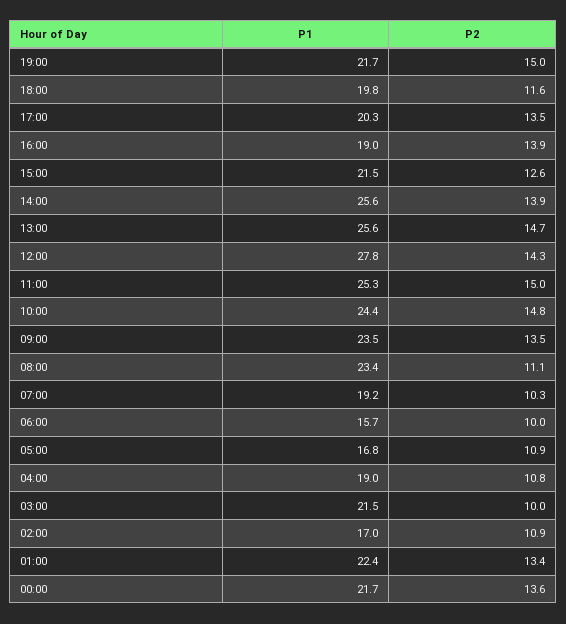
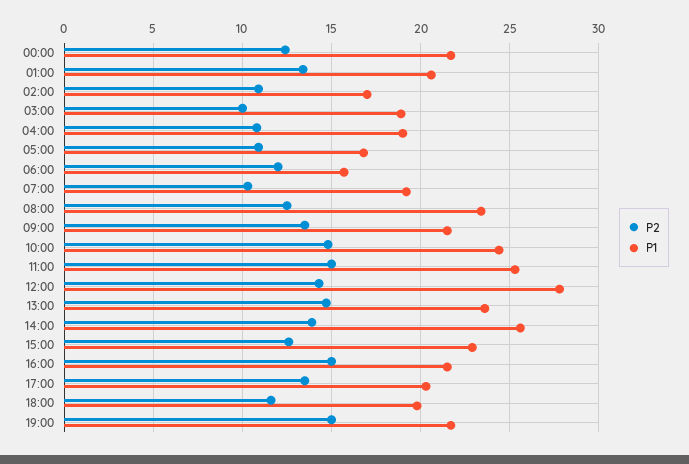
P1, 16:00: 19 -> 21.5
P2, 16:00: 13.9 -> 15
P1, 15:00: 21.5 -> 23
P1, 13:00: 25.6 -> 23.5
P1, 09:00: 23.5 -> 21.5
P2, 08:00: 11.1 -> 12.5
P2, 06:00: 10 -> 12
P1, 03:00: 21.5 -> 19
P1, 01:00: 22.4 -> 20.5
P2, 00:00: 13.6 -> 12.5

